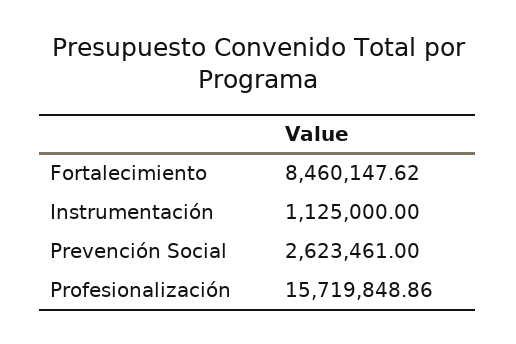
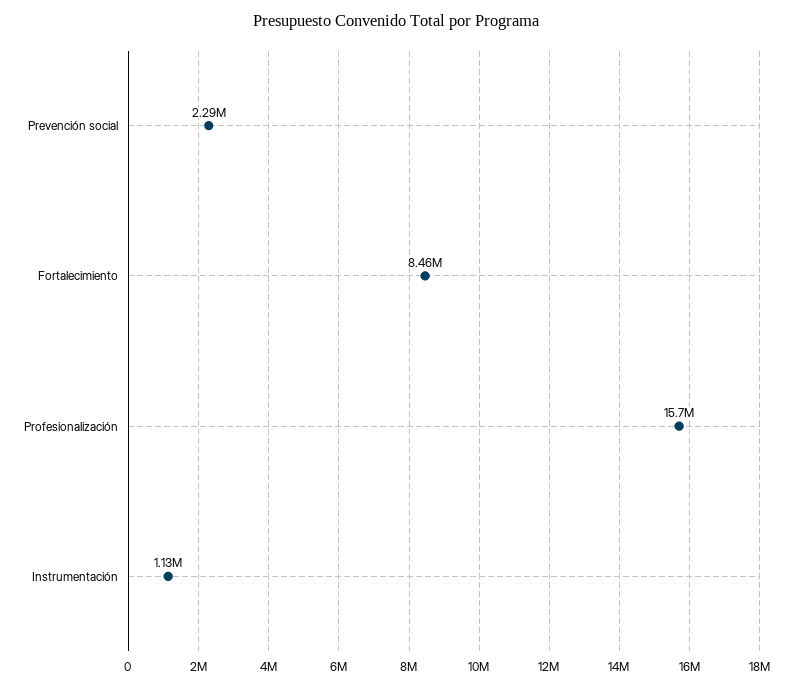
Prevención Social: 2623461 -> 2290000

